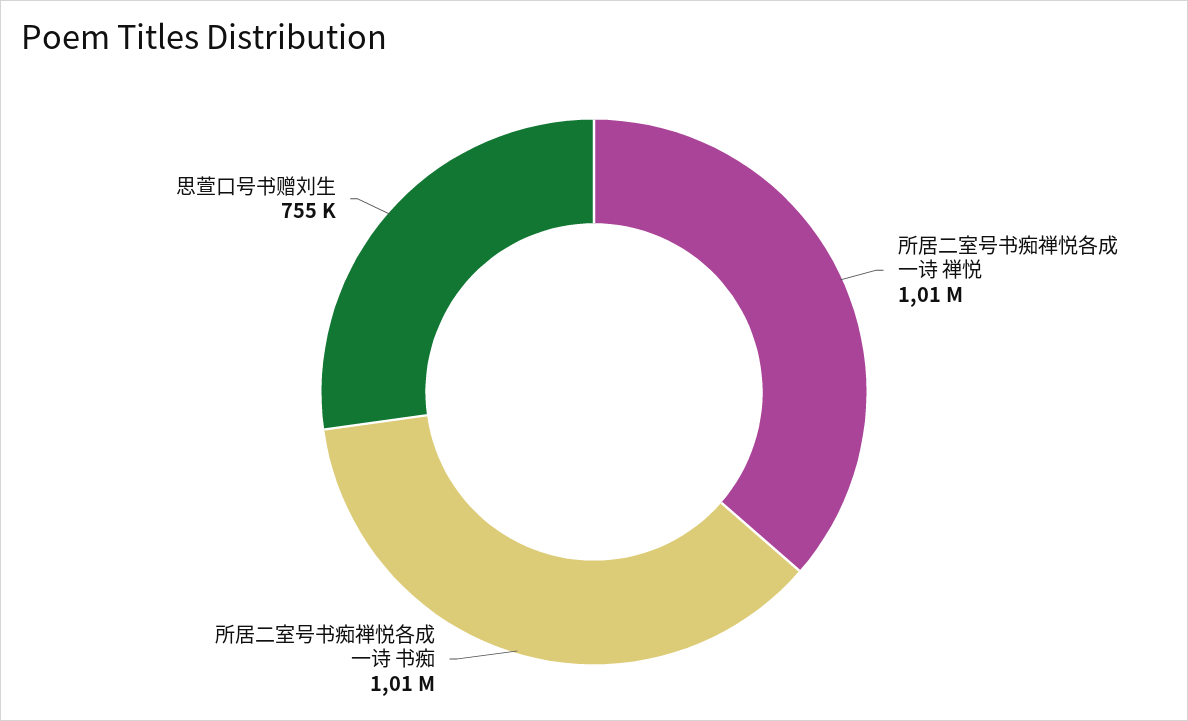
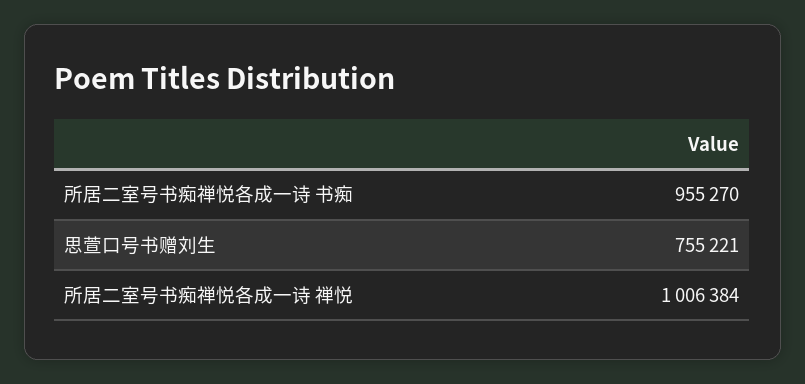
所居二室号书痴禅悦各成一诗 书痴: 1010000 -> 955270

